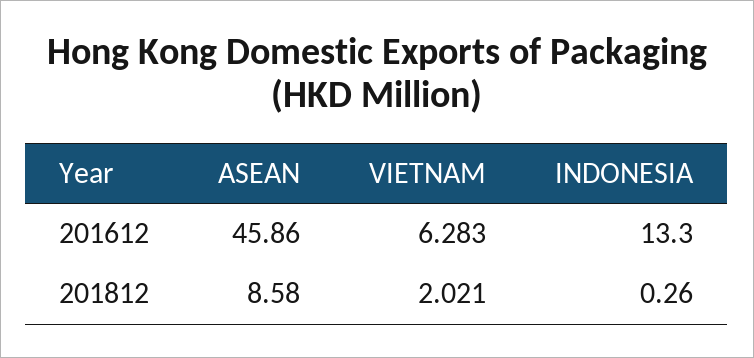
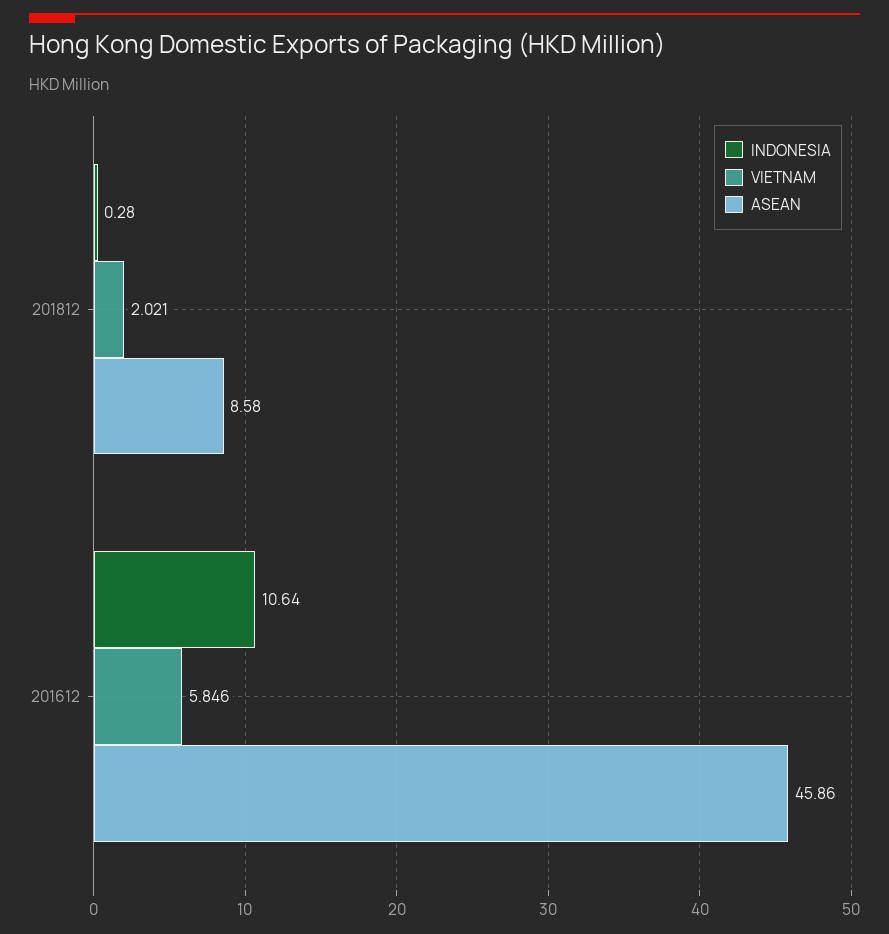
VIETNAM, 201612: 6.283 -> 5.846
INDONESIA, 201612: 13.3 -> 10.64
INDONESIA, 201812: 0.26 -> 0.28

